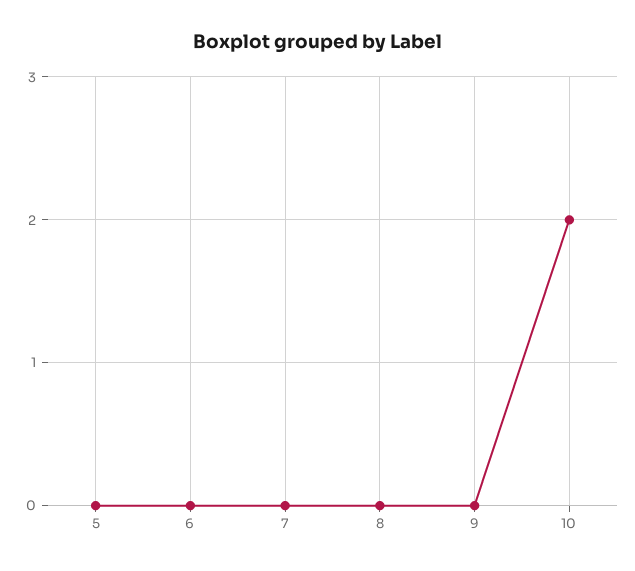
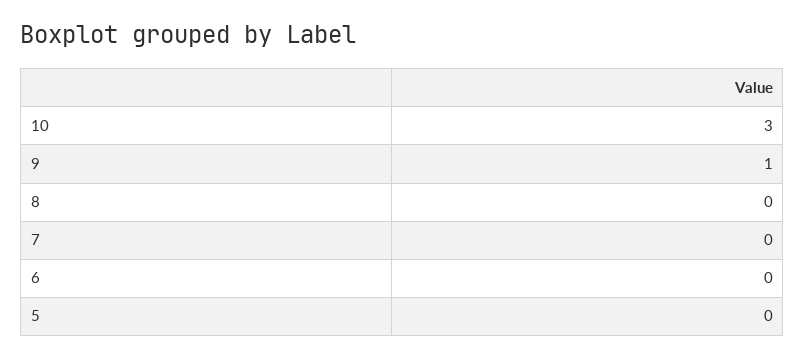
9: 0 -> 1
10: 2 -> 3

